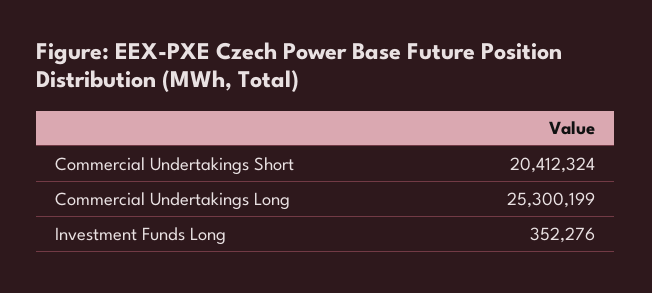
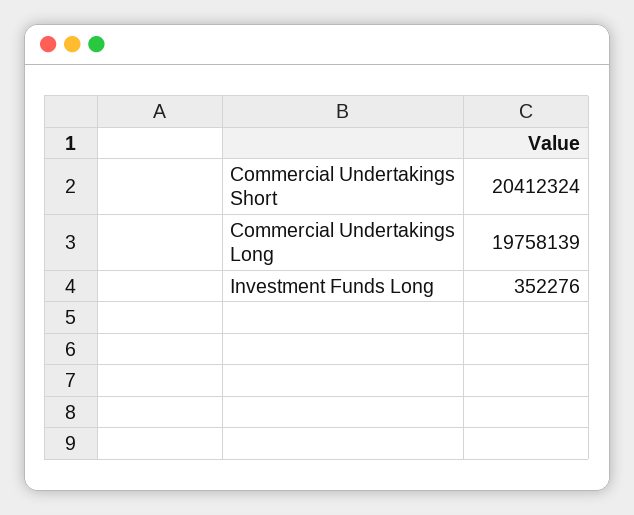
Commercial Undertakings Long: 25300199 -> 19758139

